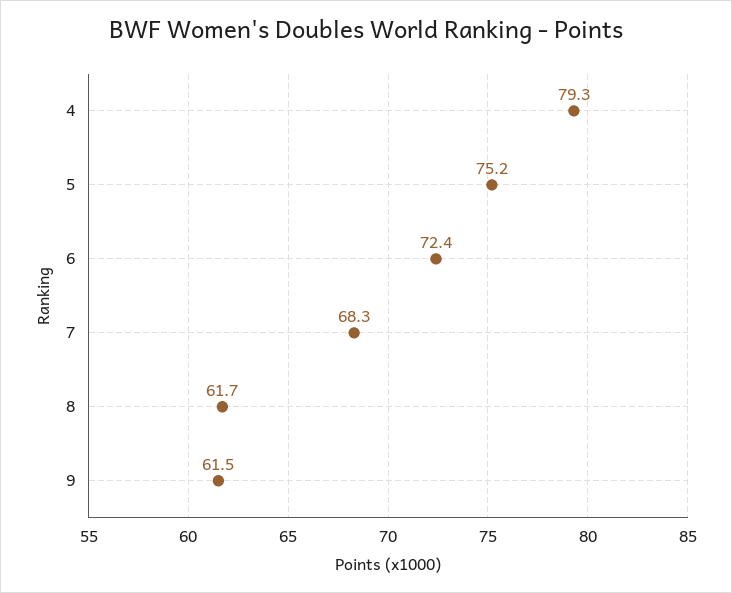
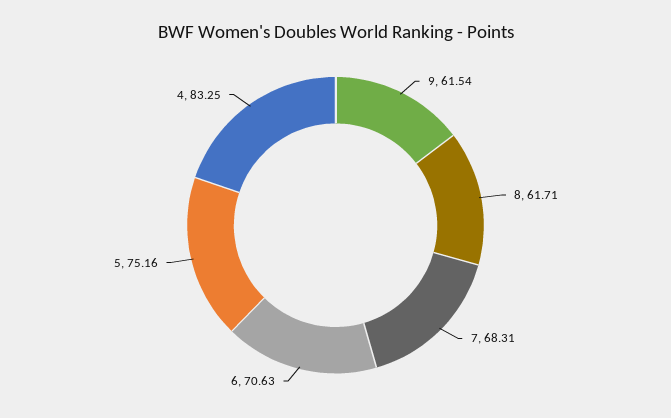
4: 79.3 -> 83.25
6: 72.4 -> 70.63

